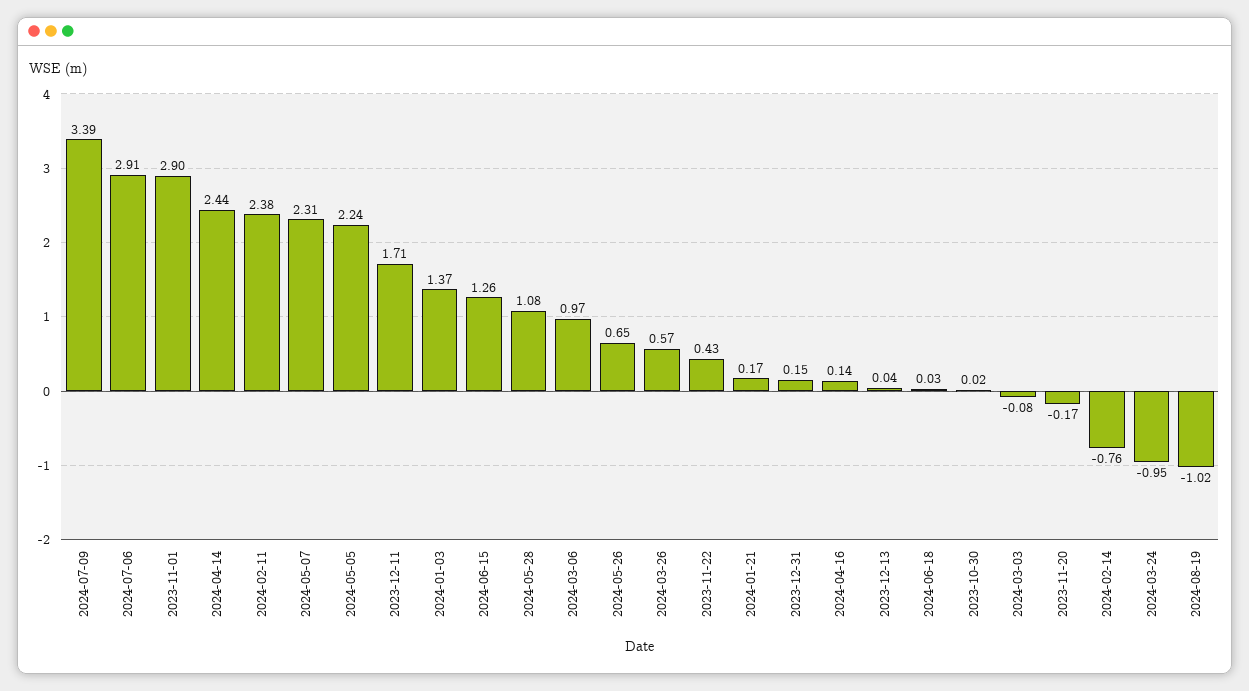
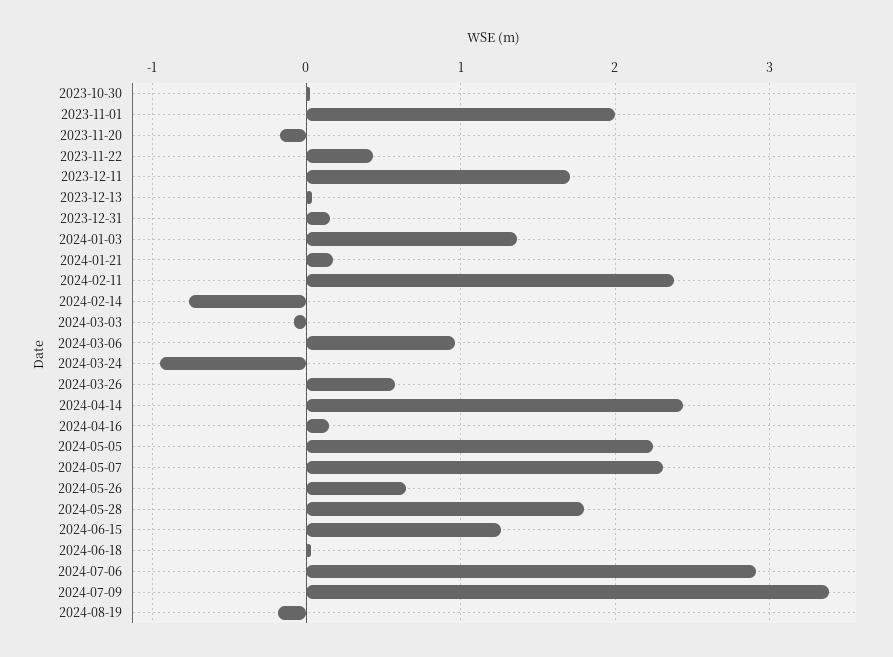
2023-11-01: 2.9 -> 2
2024-05-28: 1.08 -> 1.8
2024-08-19: -1.02 -> -0.2

